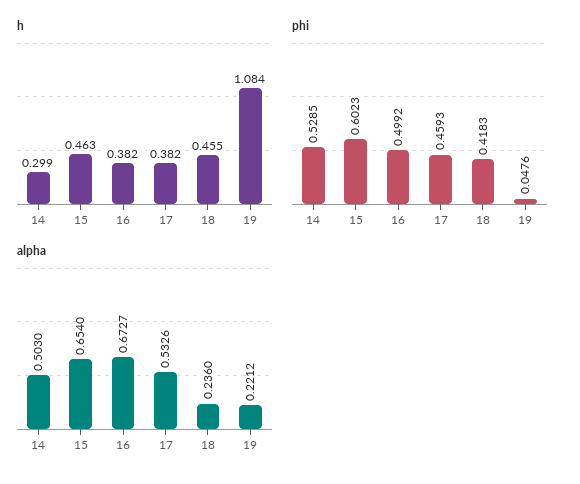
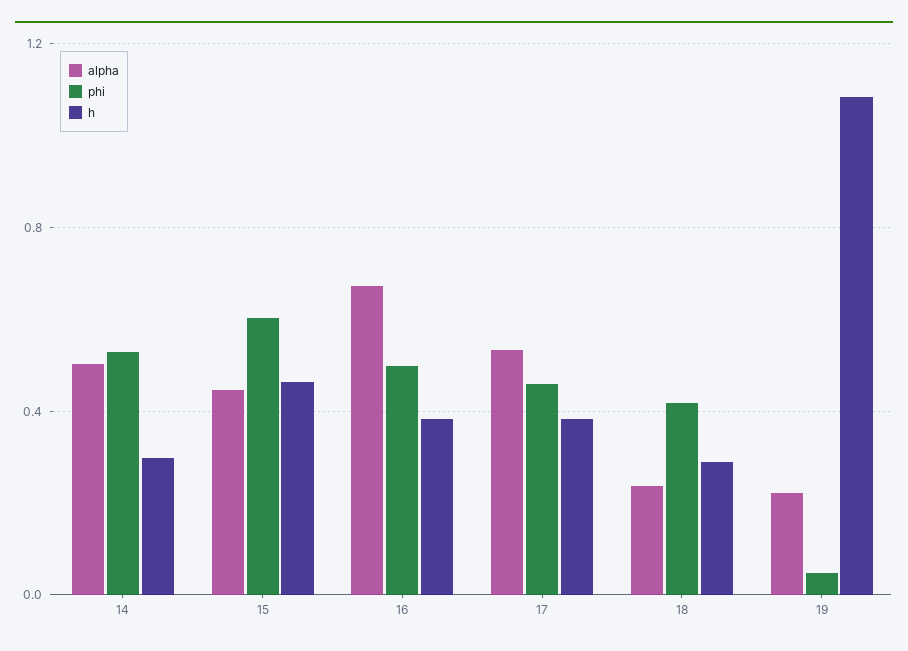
h, 18: 0.455 -> 0.3
alpha, 15: 0.654 -> 0.45

